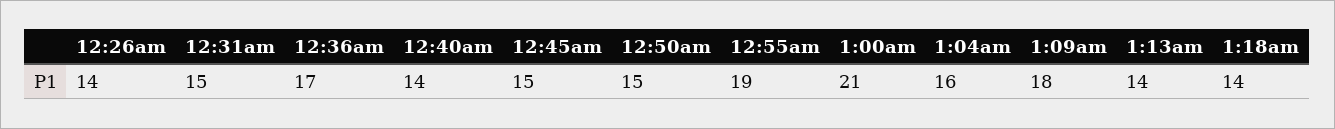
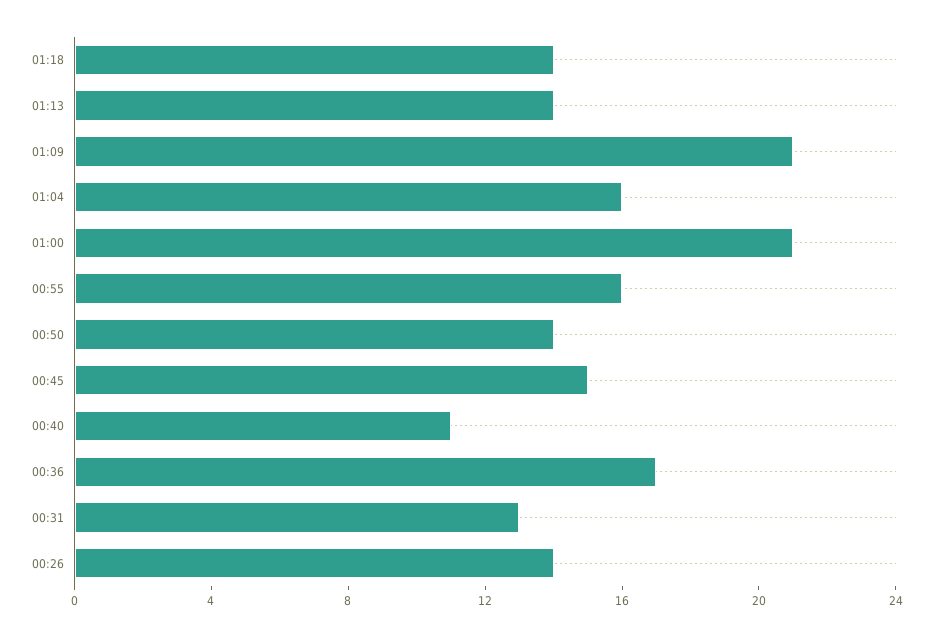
12:31am: 15 -> 13
12:40am: 14 -> 11
12:50am: 15 -> 14
12:55am: 19 -> 16
1:09am: 18 -> 21

